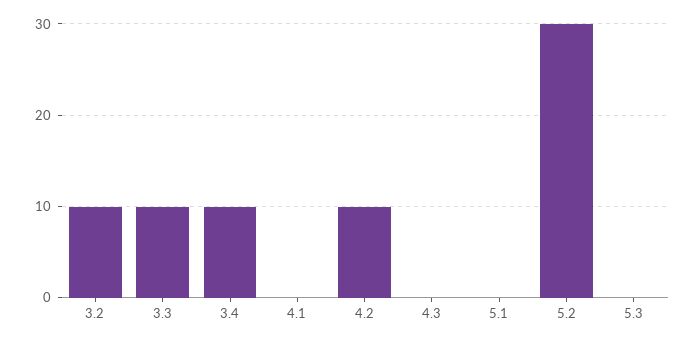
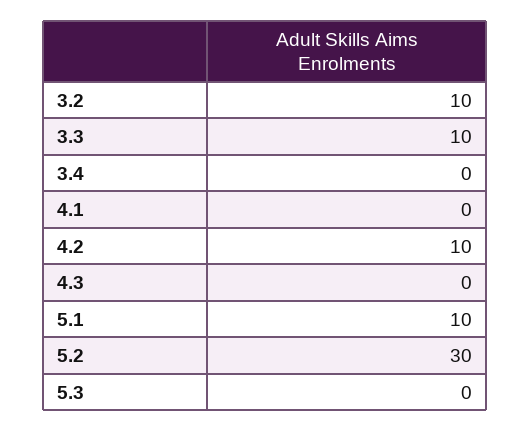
3.4: 10 -> 0
5.1: 0 -> 10

